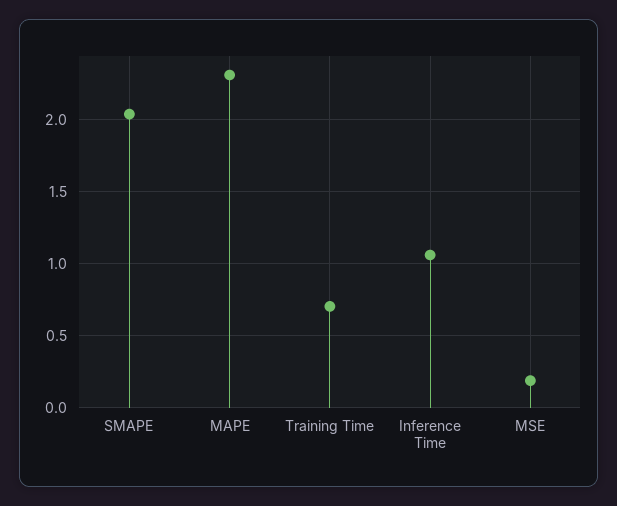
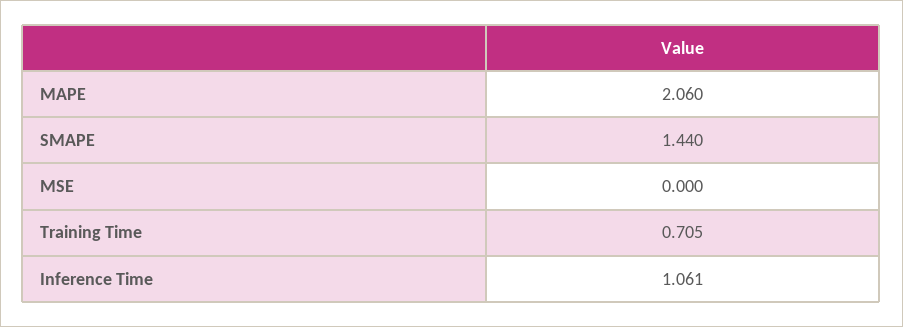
SMAPE: 2.05 -> 1.44
MAPE: 2.3 -> 2.06
MSE: 0.2 -> 0

